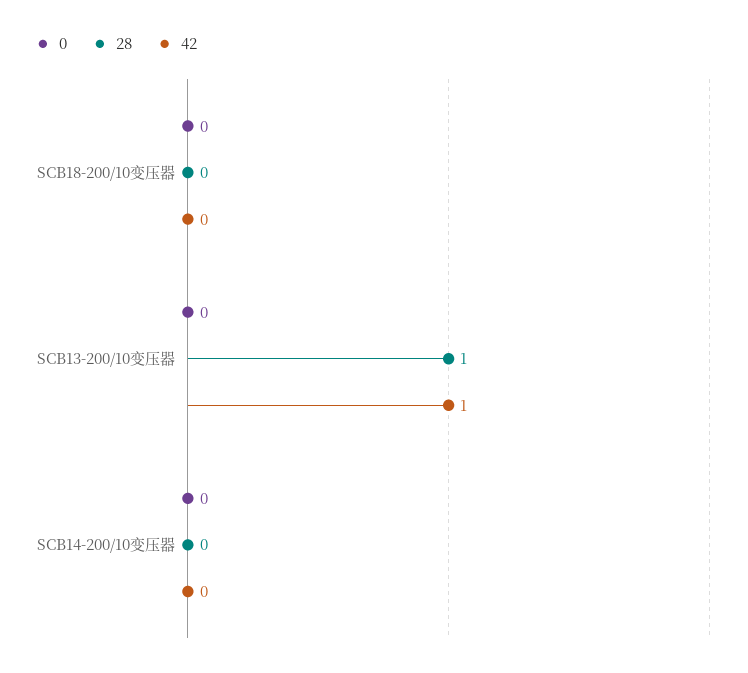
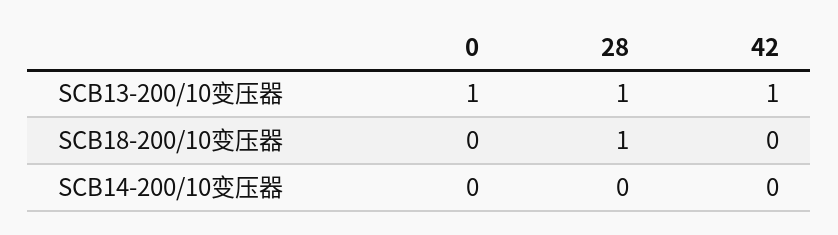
28, SCB18-200/10变压器: 0 -> 1
0, SCB13-200/10变压器: 0 -> 1

